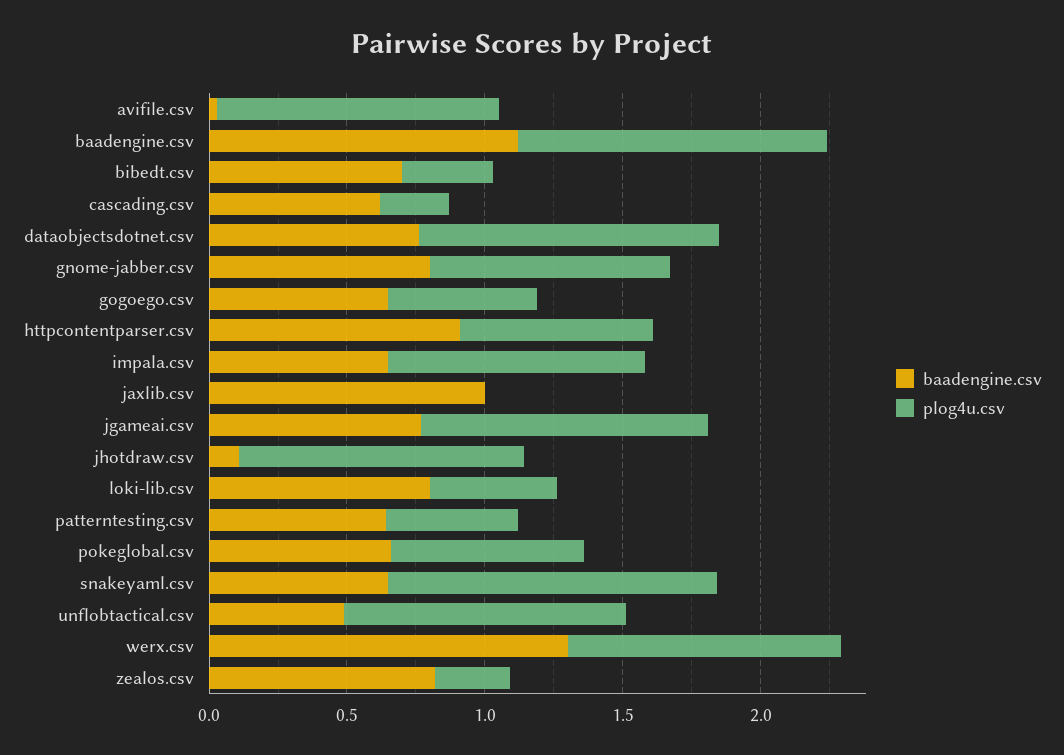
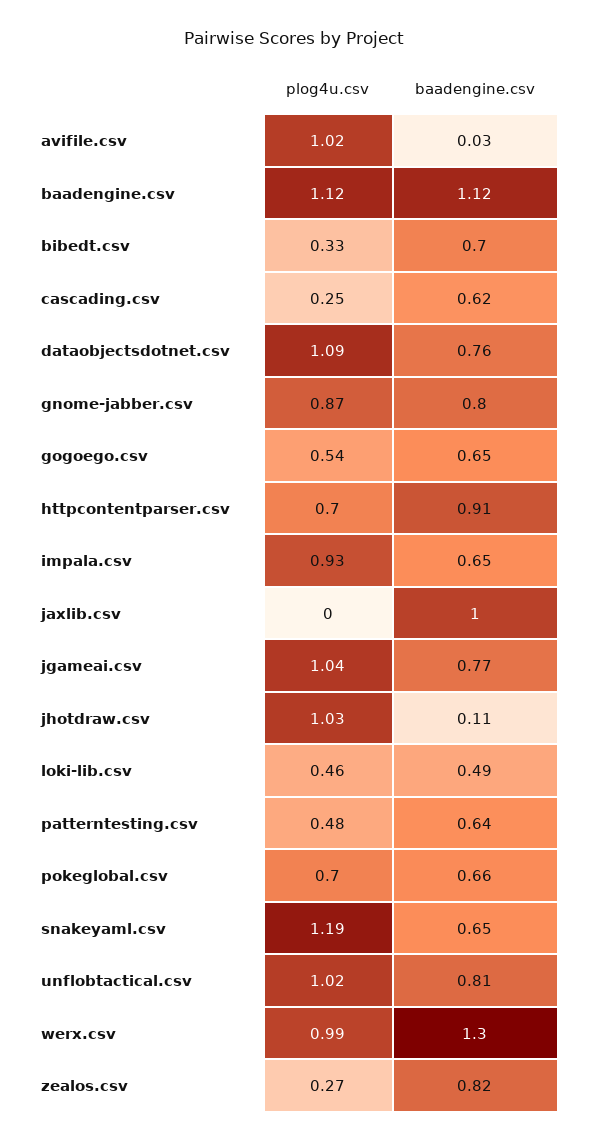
baadengine.csv, loki-lib.csv: 0.8 -> 0.49
baadengine.csv, unflobtactical.csv: 0.5 -> 0.81

